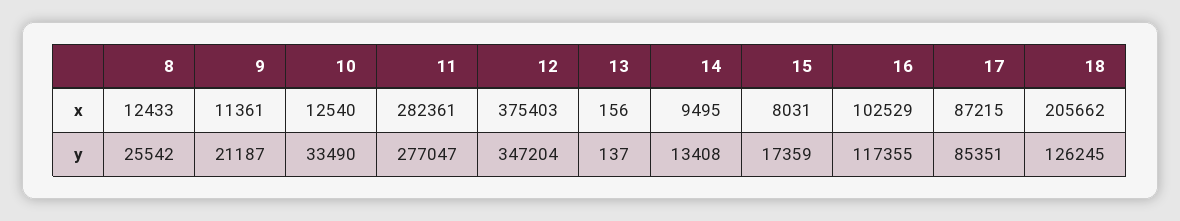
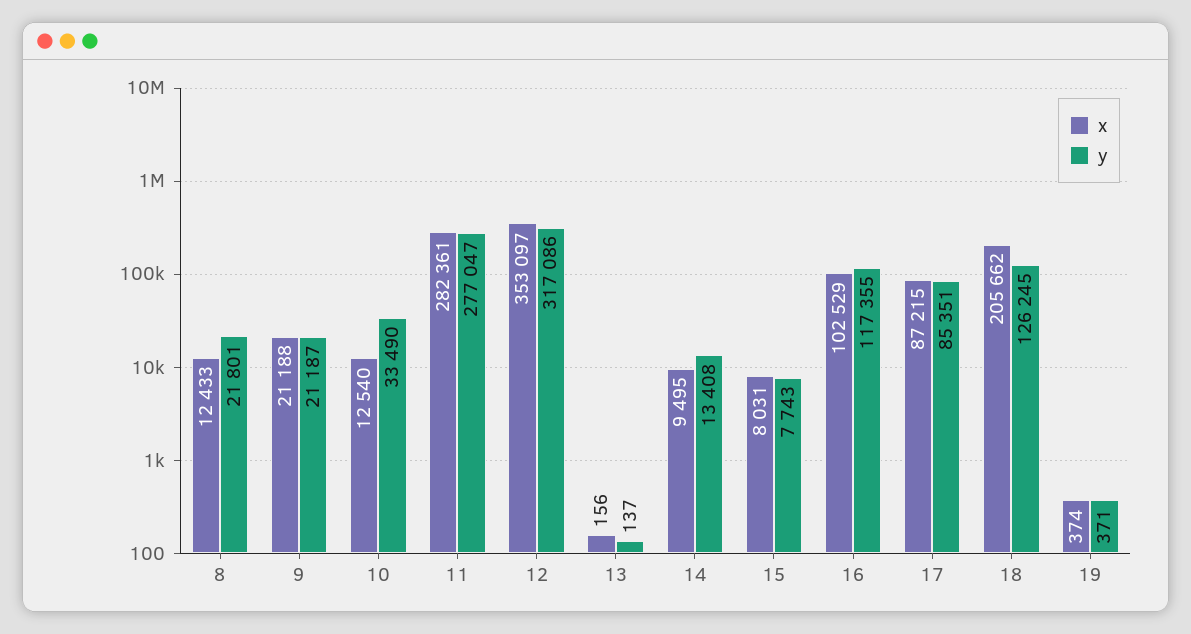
x, 9: 11361 -> 21188
x, 12: 375403 -> 353097
y, 8: 25542 -> 21801
y, 12: 347204 -> 317086
y, 15: 17359 -> 7743
x, 19: none -> 374
y, 19: none -> 371

